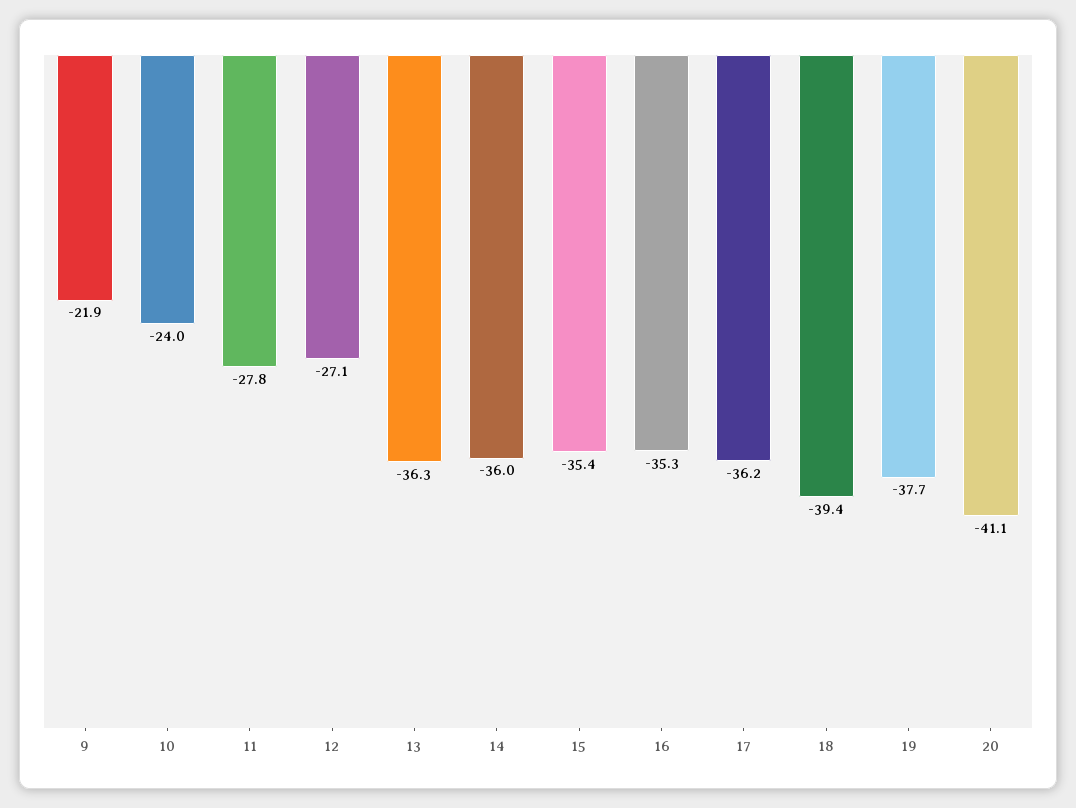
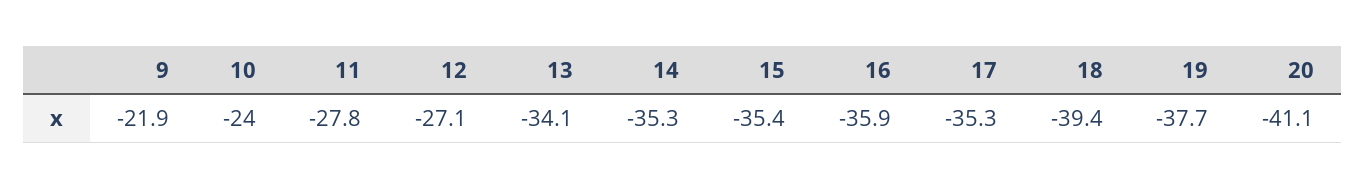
13: -36.3 -> -34.1
14: -36 -> -35.3
16: -35.3 -> -35.9
17: -36.2 -> -35.3

